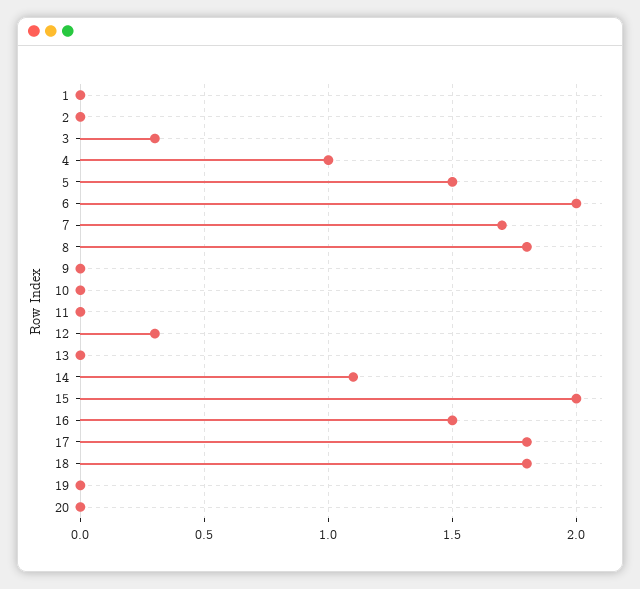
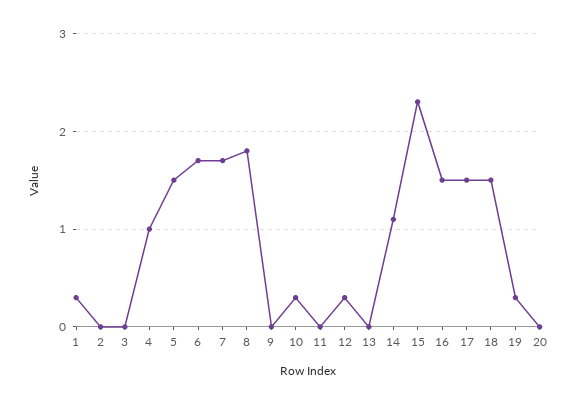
1: 0 -> 0.3
3: 0.3 -> 0
6: 2 -> 1.7
10: 0 -> 0.3
15: 2 -> 2.3
17: 1.8 -> 1.5
18: 1.8 -> 1.5
19: 0 -> 0.3

